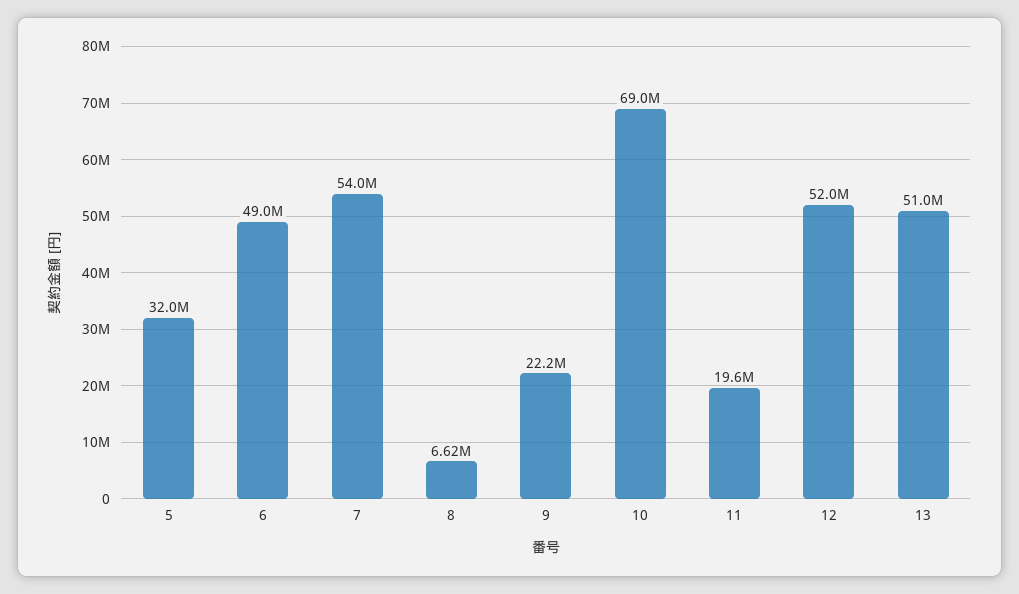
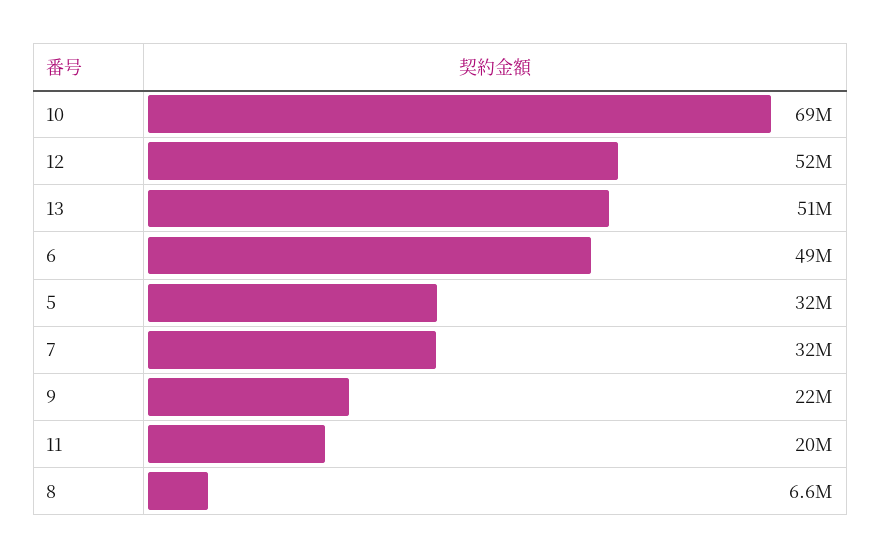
7: 54000000 -> 32000000

